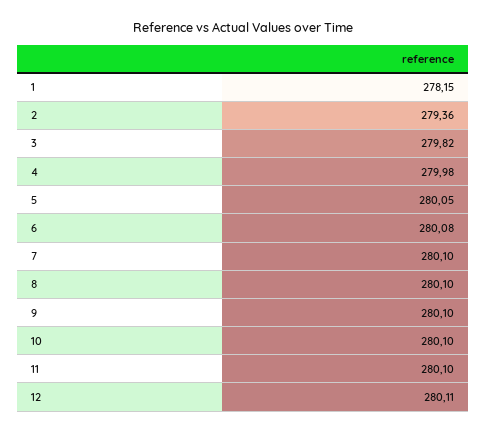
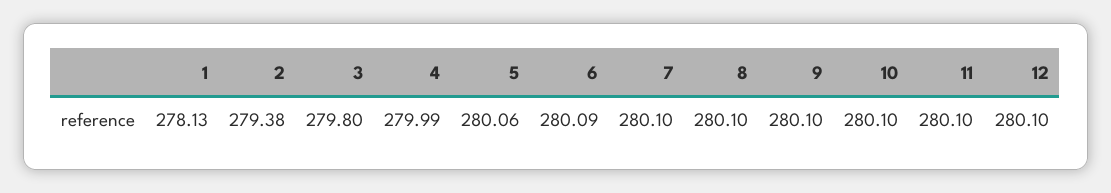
1: 278.15 -> 278.13
2: 279.36 -> 279.38
3: 279.82 -> 279.8
4: 279.98 -> 279.99
5: 280.05 -> 280.06
6: 280.08 -> 280.09
12: 280.11 -> 280.1

